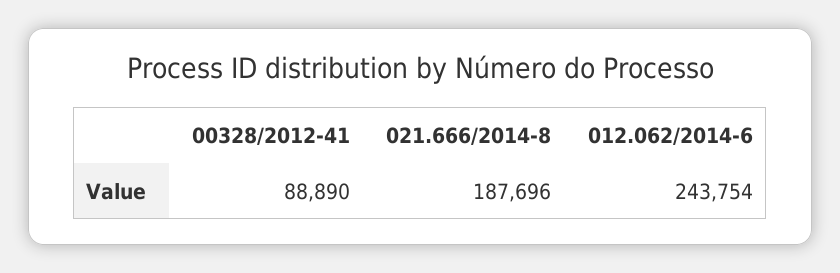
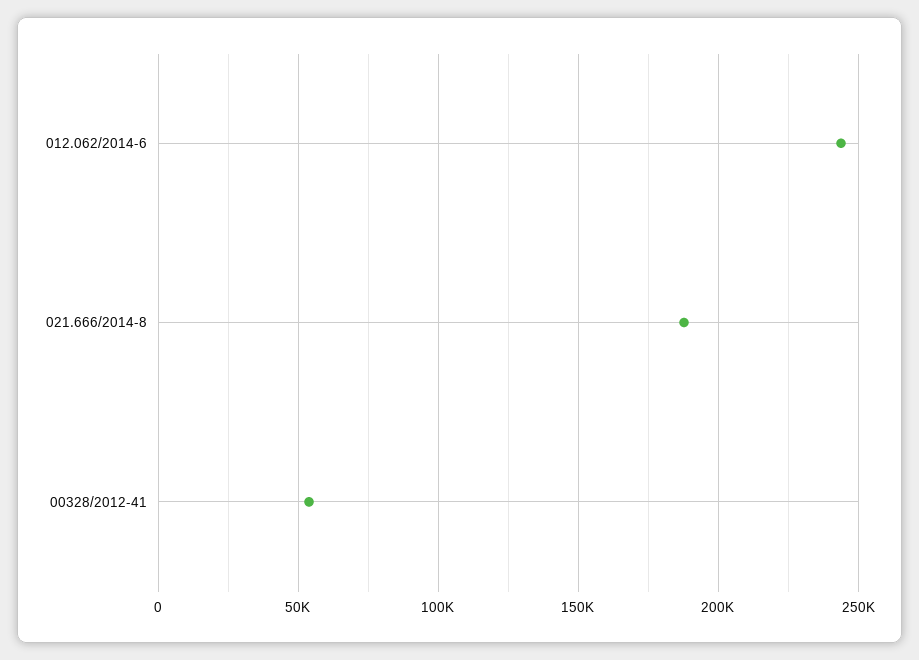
00328/2012-41: 88890 -> 55000

